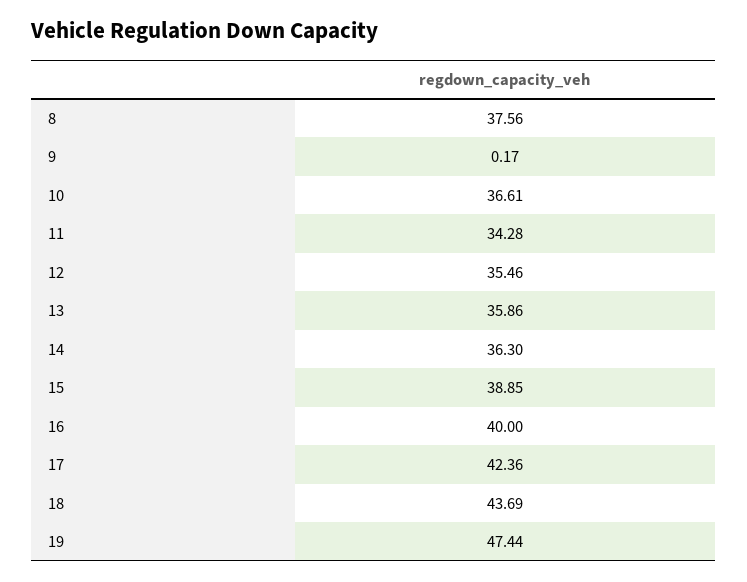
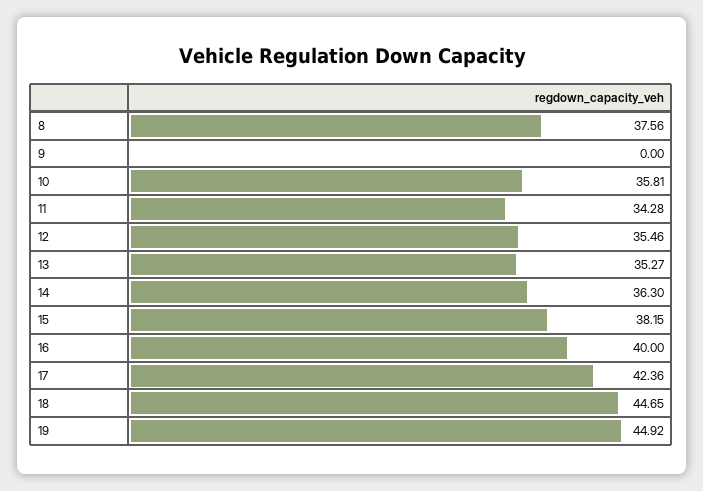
9: 0.17 -> 0
10: 36.61 -> 35.81
13: 35.86 -> 35.27
15: 38.85 -> 38.15
18: 43.69 -> 44.65
19: 47.44 -> 44.92

